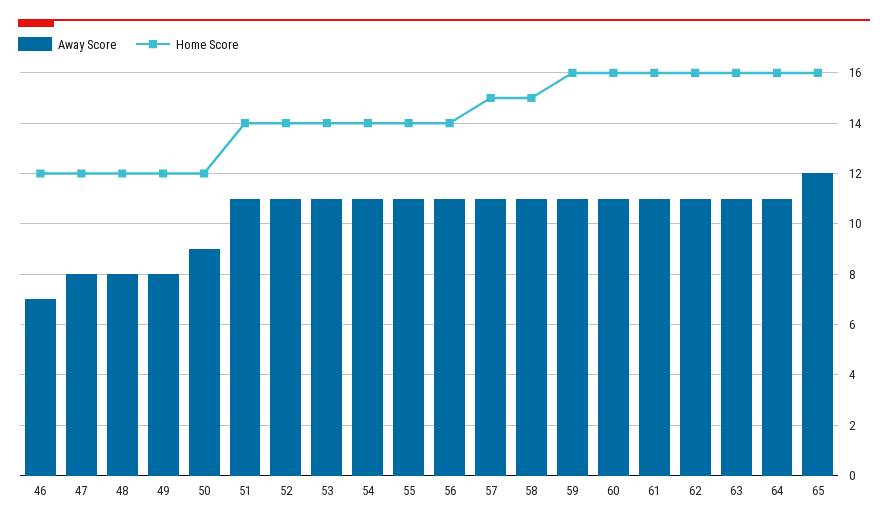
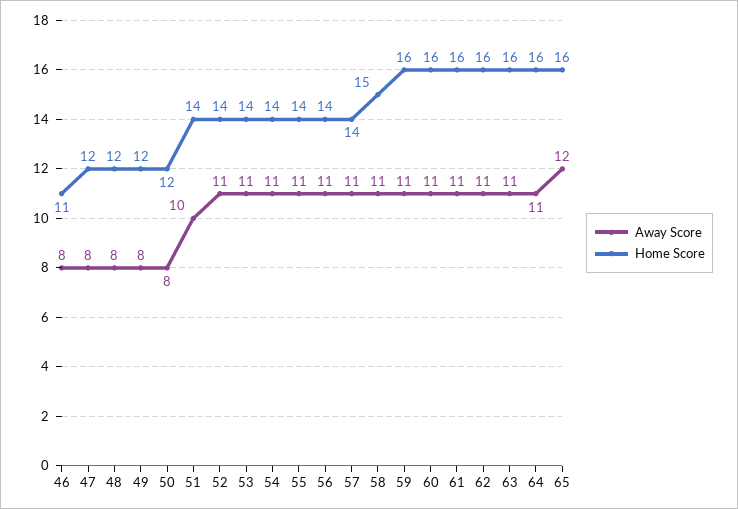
Away Score, 46: 7 -> 8
Home Score, 46: 12 -> 11
Away Score, 50: 9 -> 8
Away Score, 51: 11 -> 10
Home Score, 57: 15 -> 14

